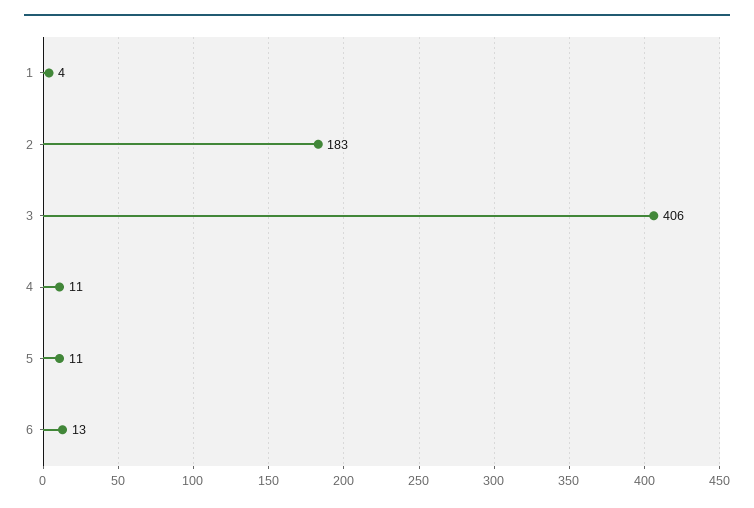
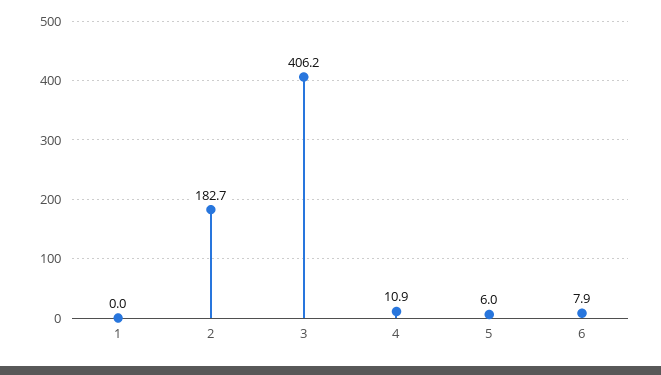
1: 4 -> 0
5: 11 -> 6
6: 13 -> 7.9

